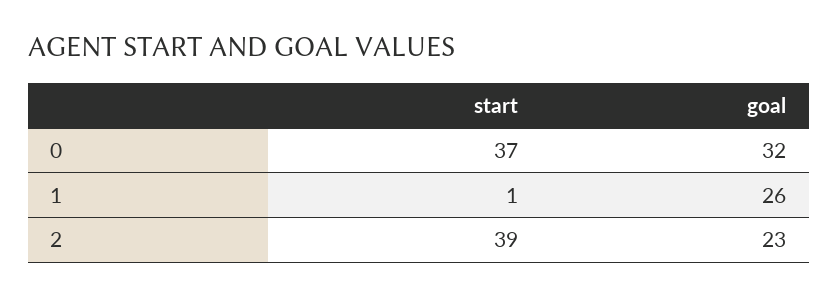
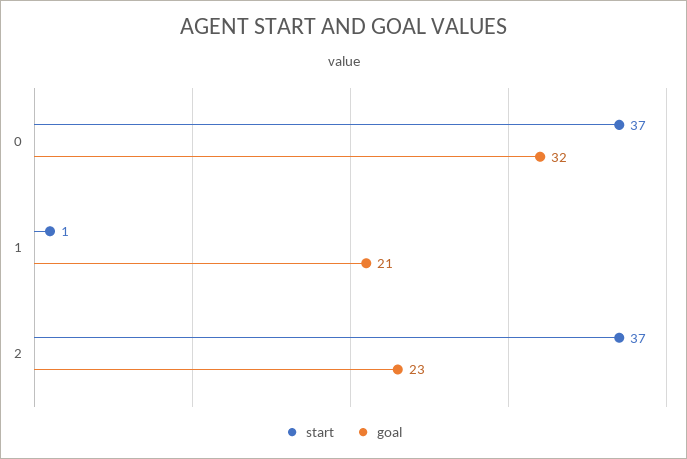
goal, 1: 26 -> 21
start, 2: 39 -> 37

